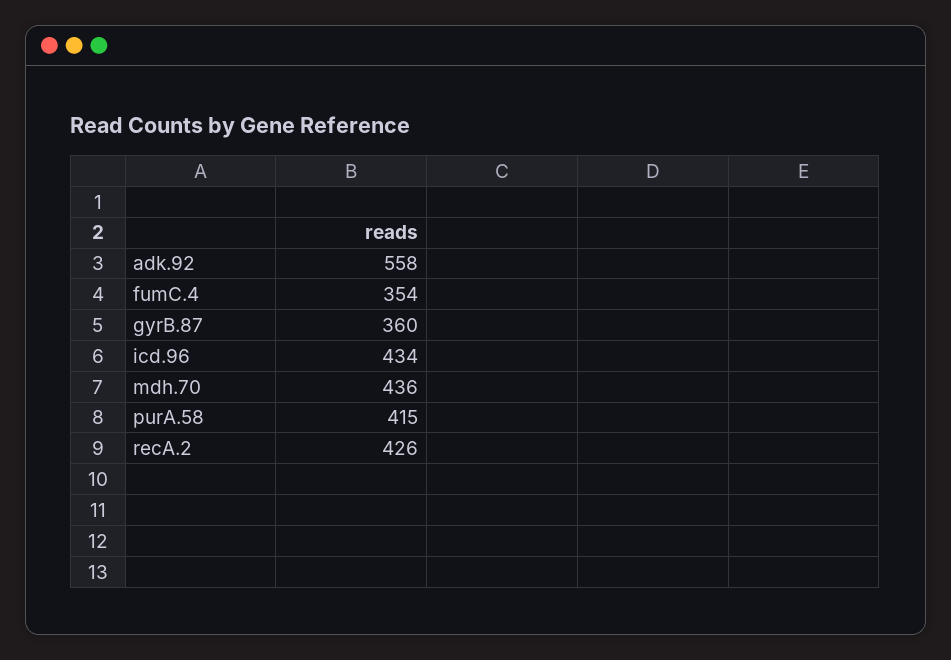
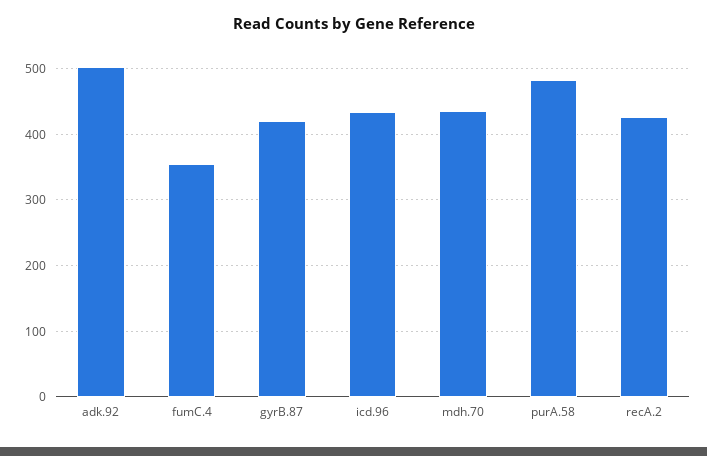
adk.92: 558 -> 500
gyrB.87: 360 -> 420
purA.58: 415 -> 480

